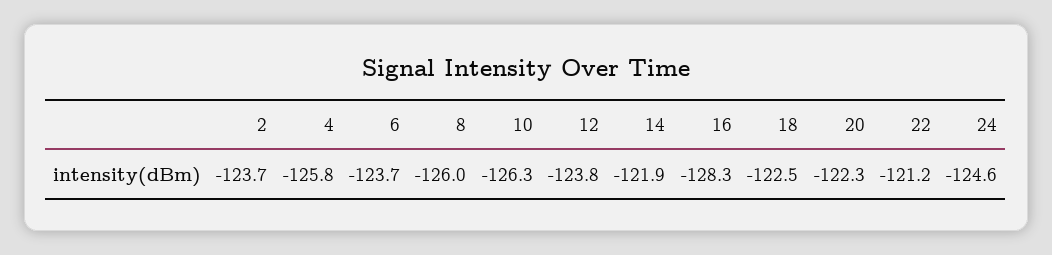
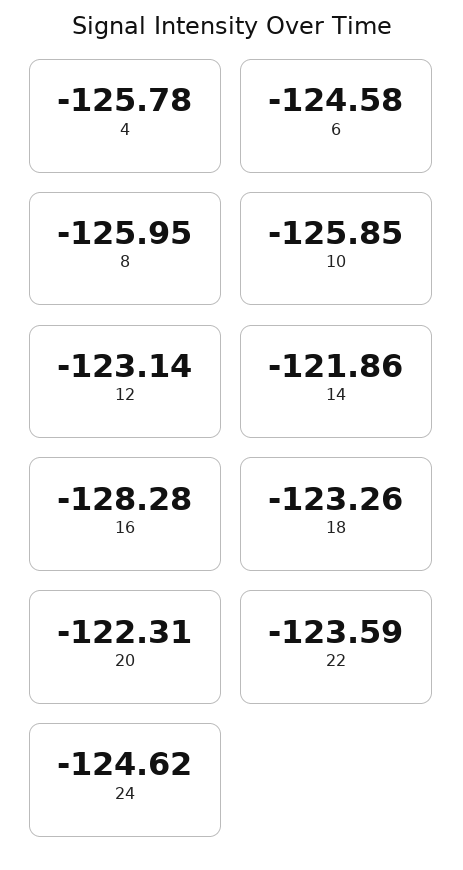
2: -123.7 -> none
6: -123.7 -> -124.58
10: -126.3 -> -125.85
12: -123.8 -> -123.14
18: -122.5 -> -123.26
22: -121.2 -> -123.59

